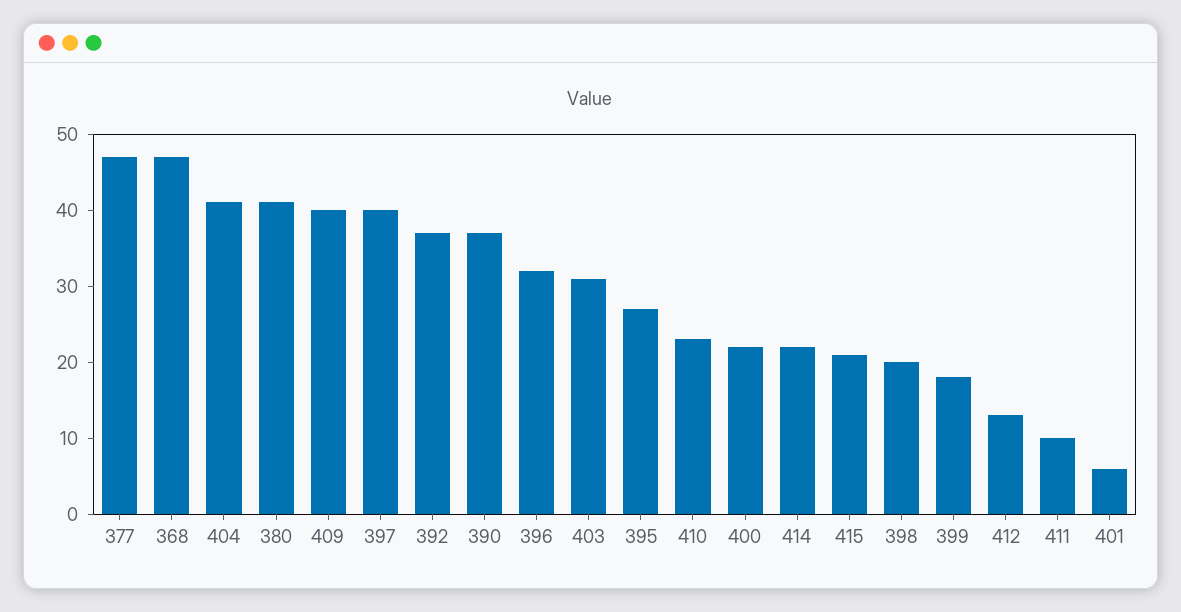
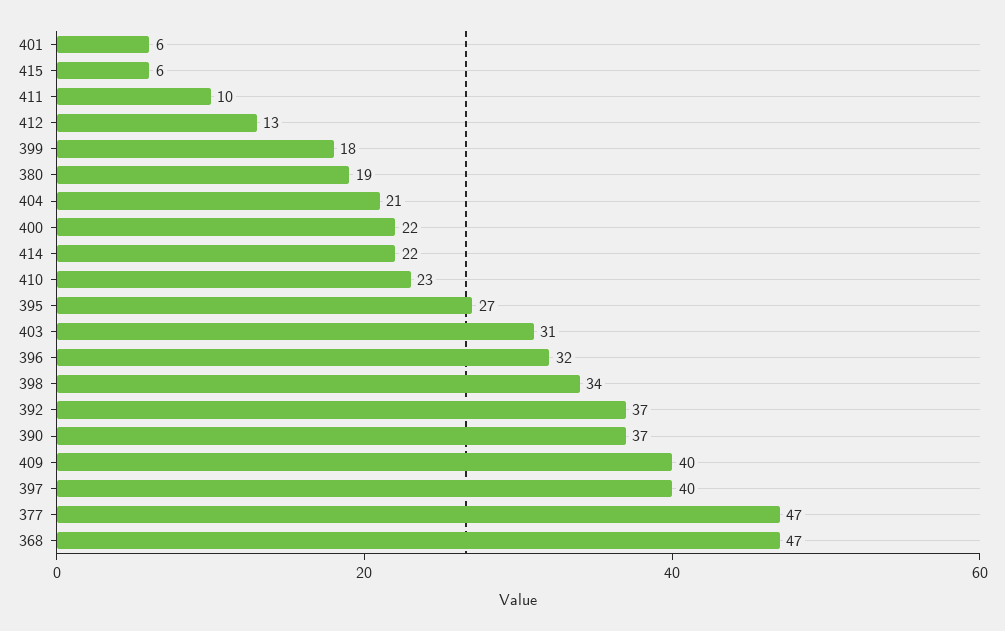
404: 40 -> 21
380: 40 -> 19
415: 20 -> 6
398: 20 -> 34

